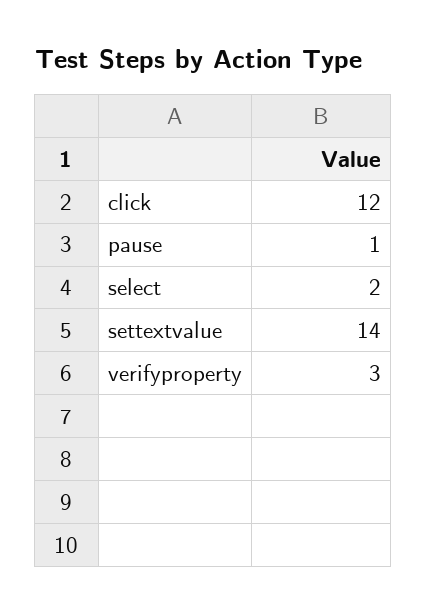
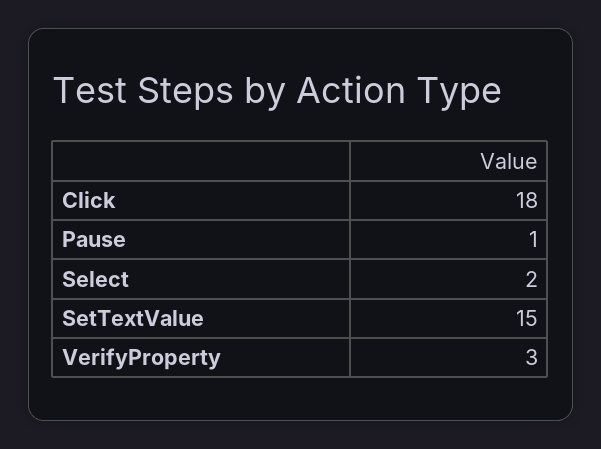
click: 12 -> 18
settextvalue: 14 -> 15

